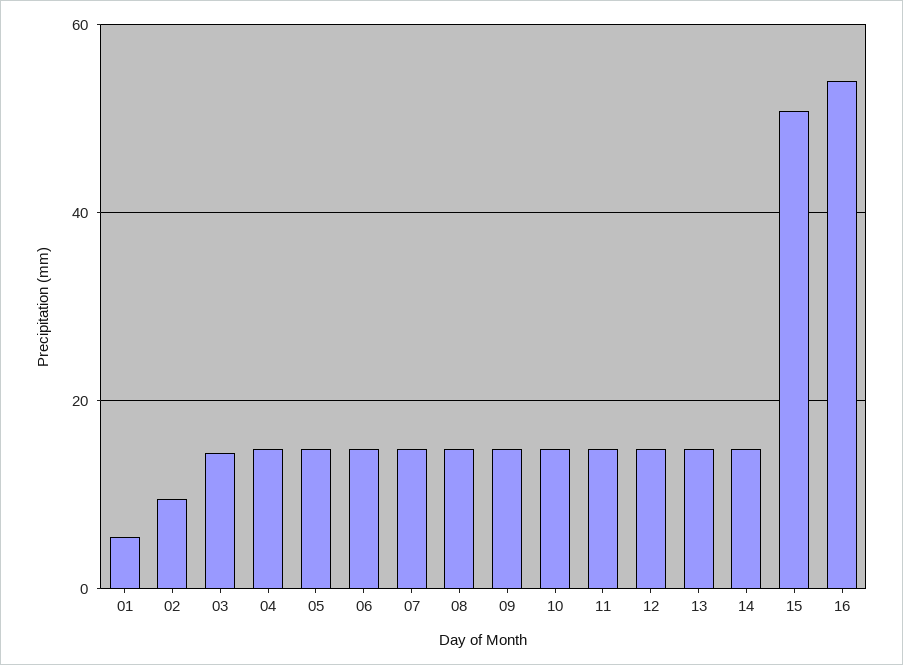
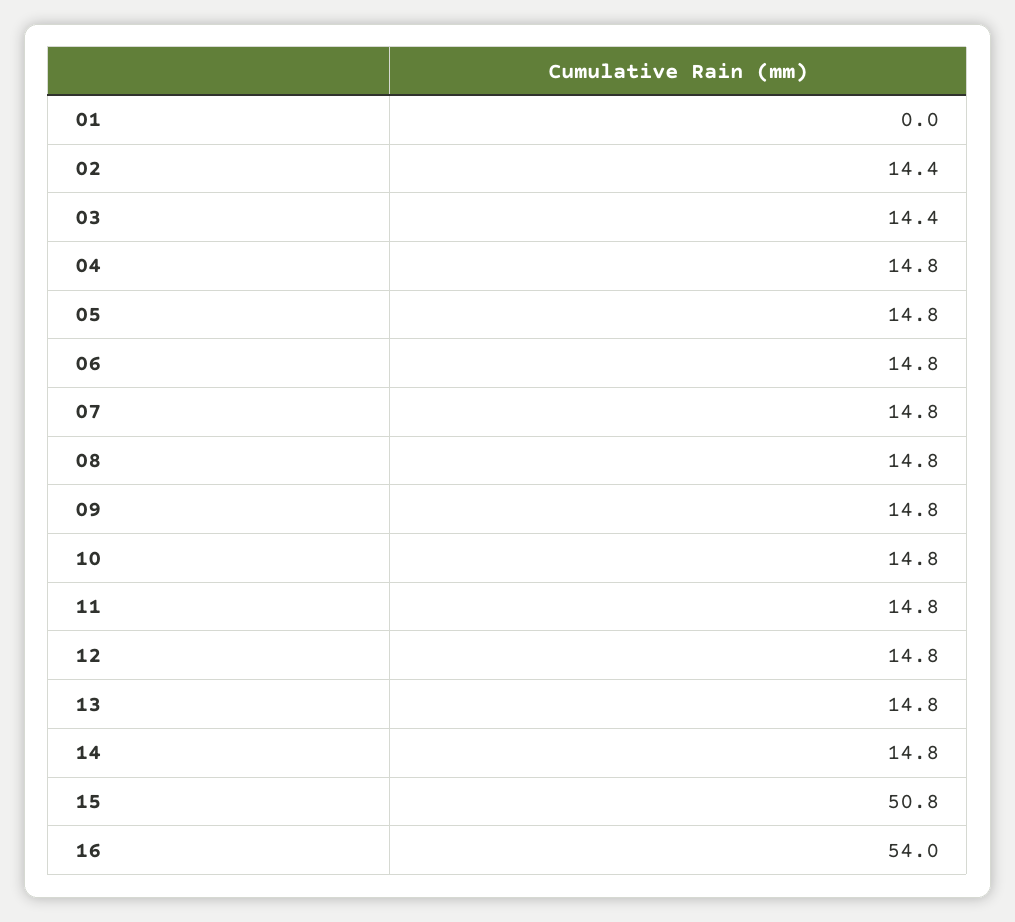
01: 6 -> 0
02: 10 -> 14.4

